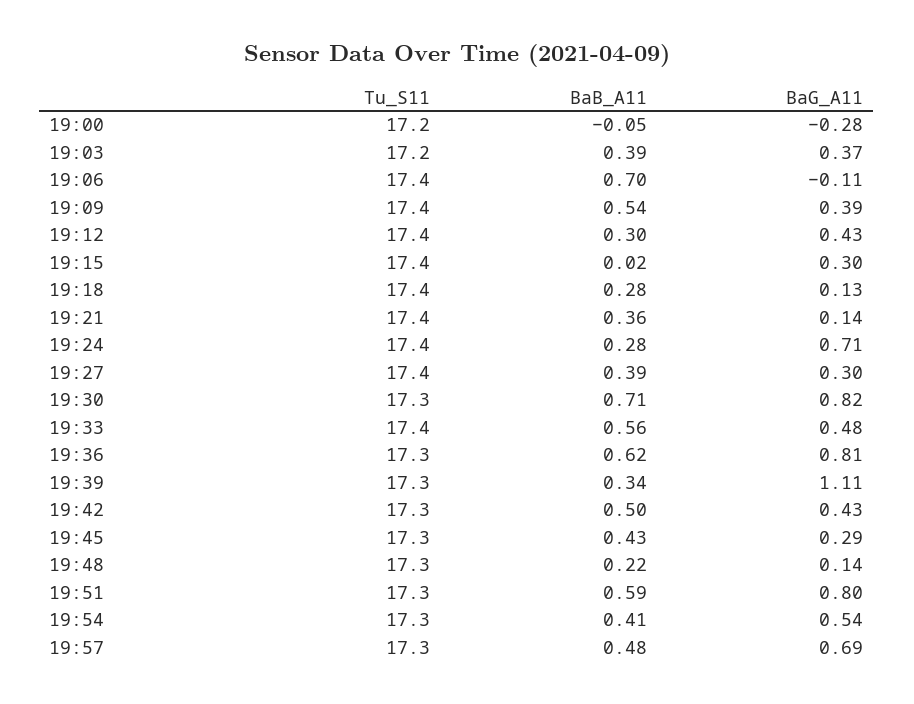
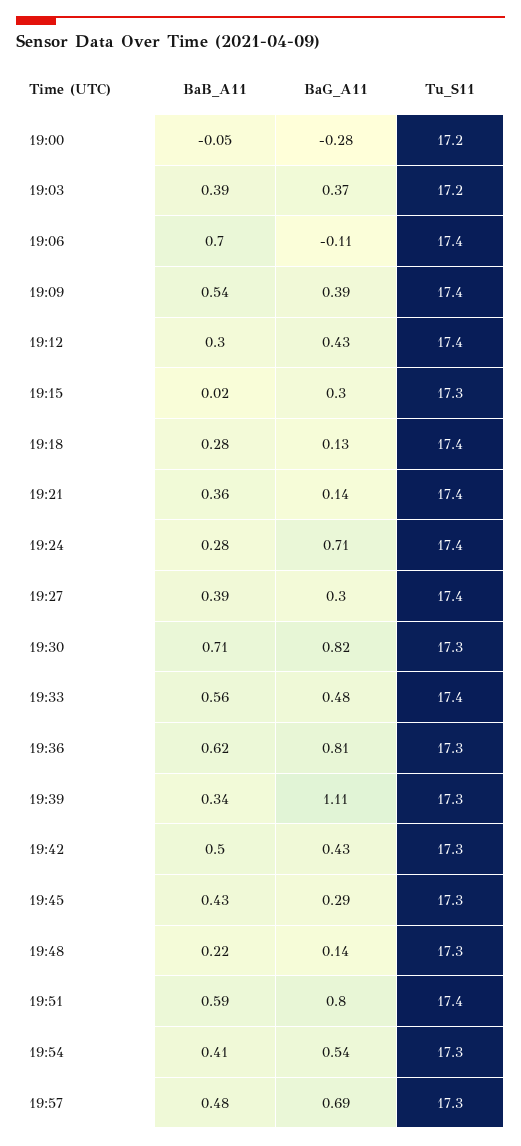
Tu_S11, 19:15: 17.4 -> 17.3
Tu_S11, 19:51: 17.3 -> 17.4

